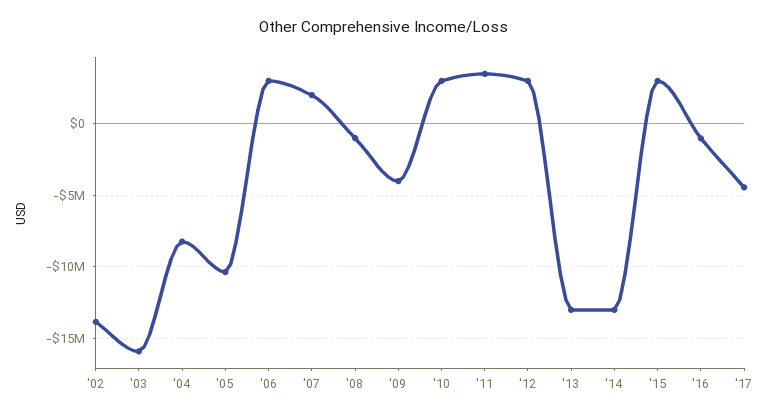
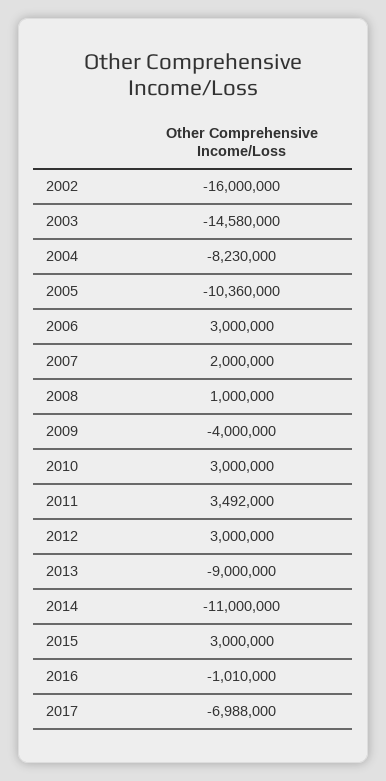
'02: -14000000 -> -16000000
'03: -16000000 -> -14580000
'08: -1000000 -> 1000000
'13: -13000000 -> -9000000
'14: -13000000 -> -11000000
'17: -4500000 -> -6988000

